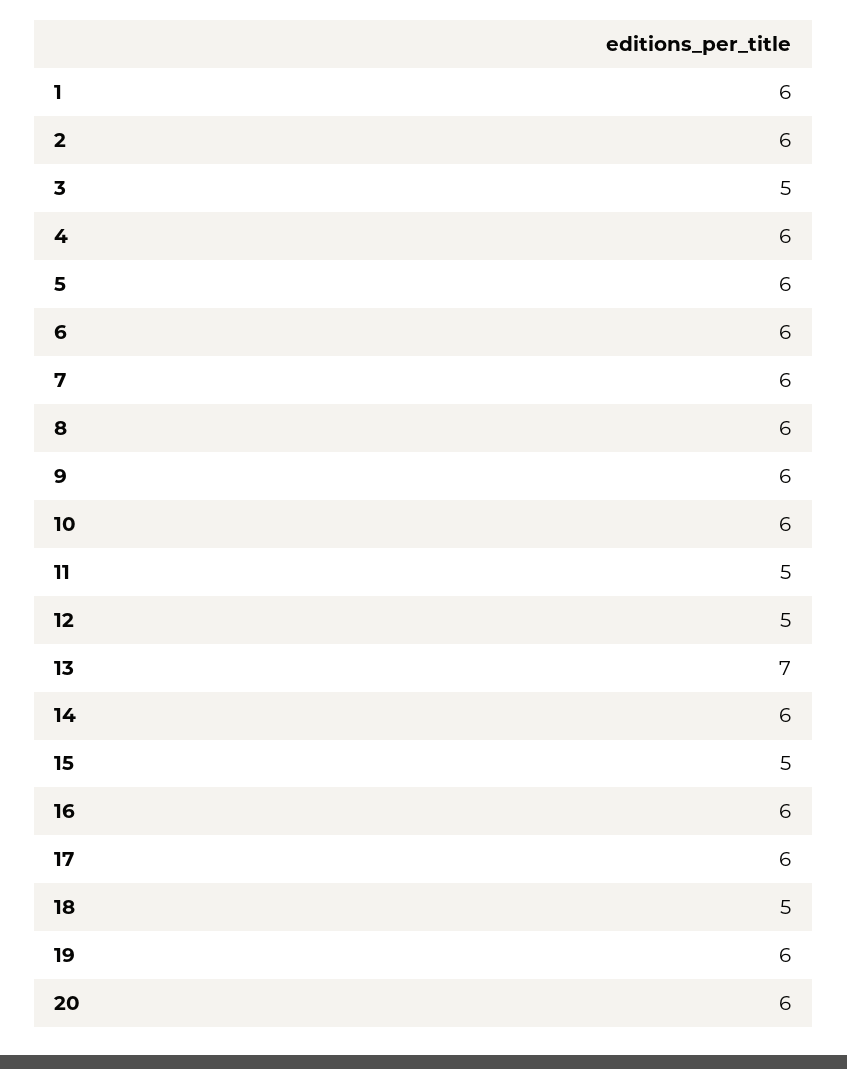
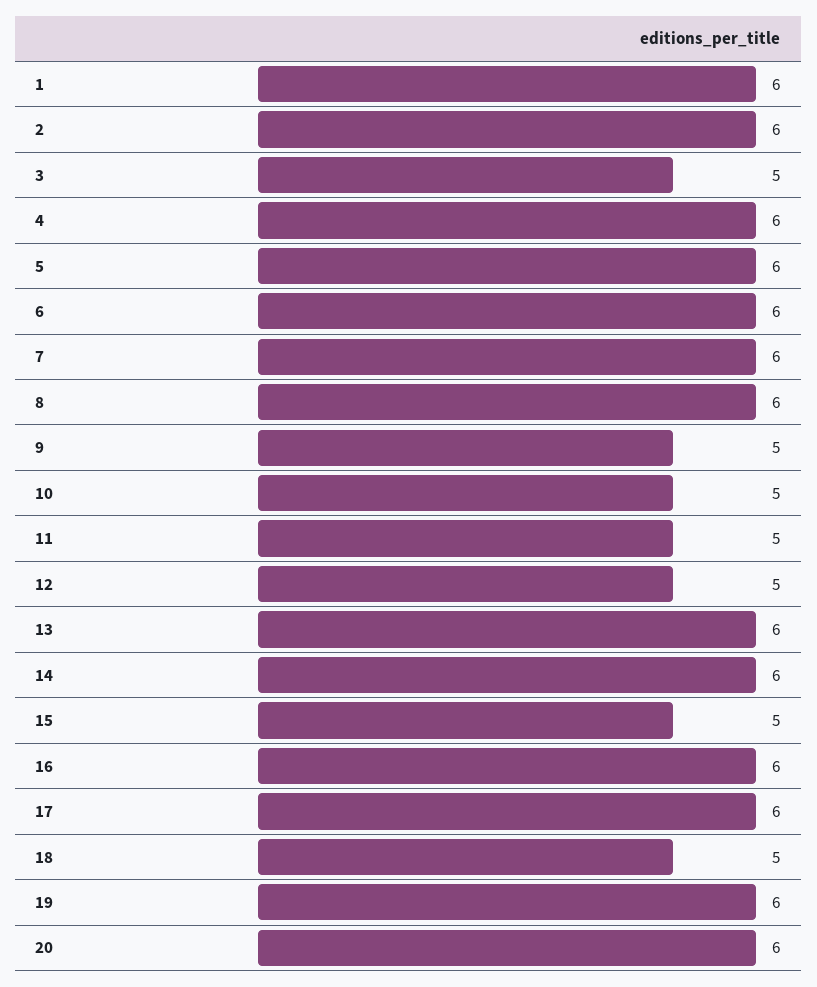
9: 6 -> 5
10: 6 -> 5
13: 7 -> 6

